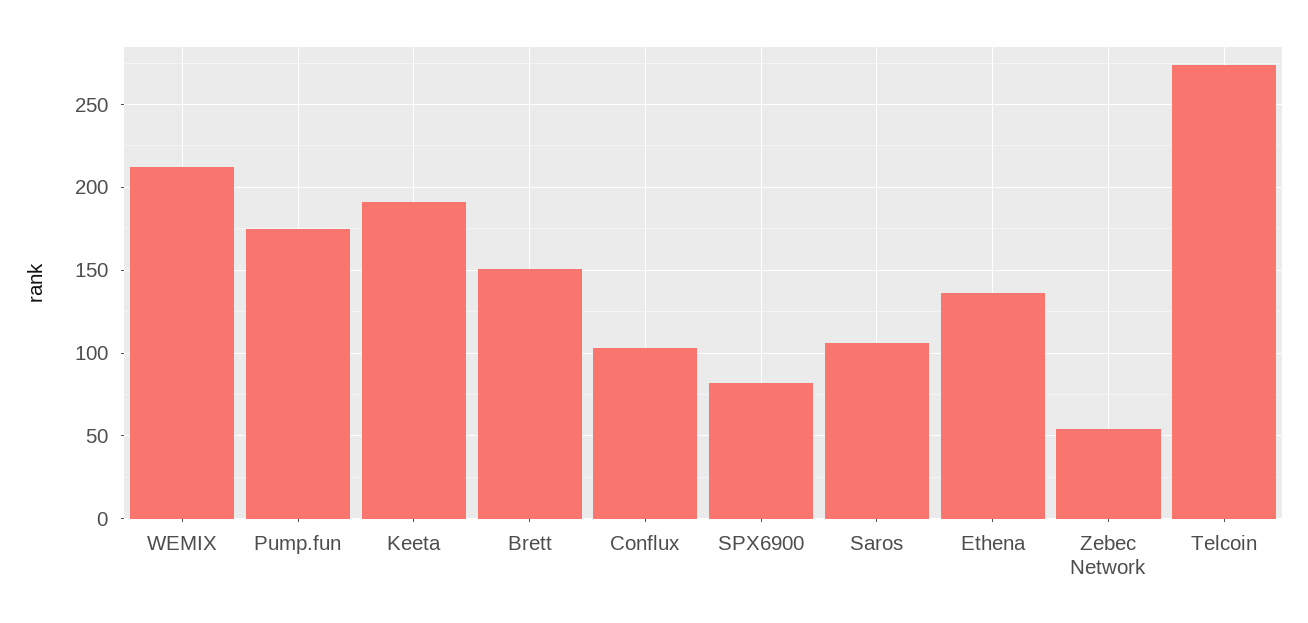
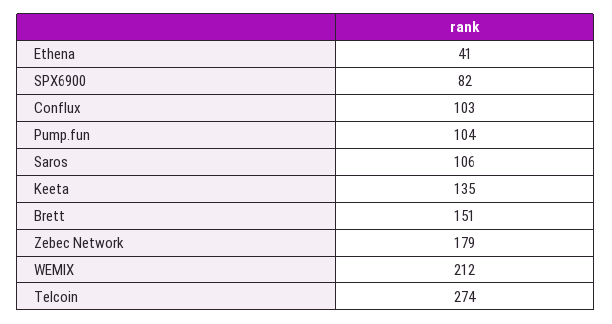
Pump.fun: 175 -> 104
Keeta: 190 -> 135
Ethena: 135 -> 41
Zebec Network: 55 -> 179

